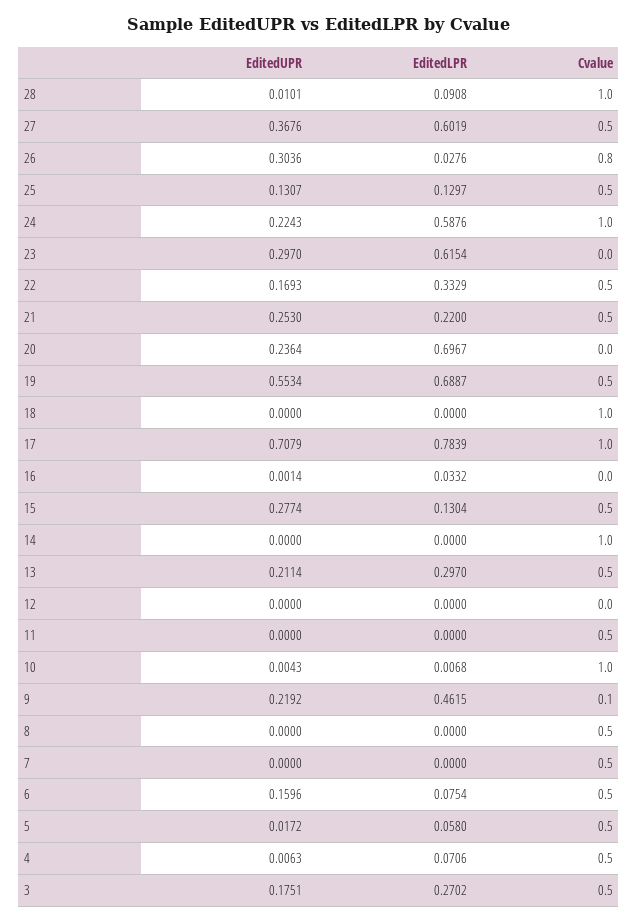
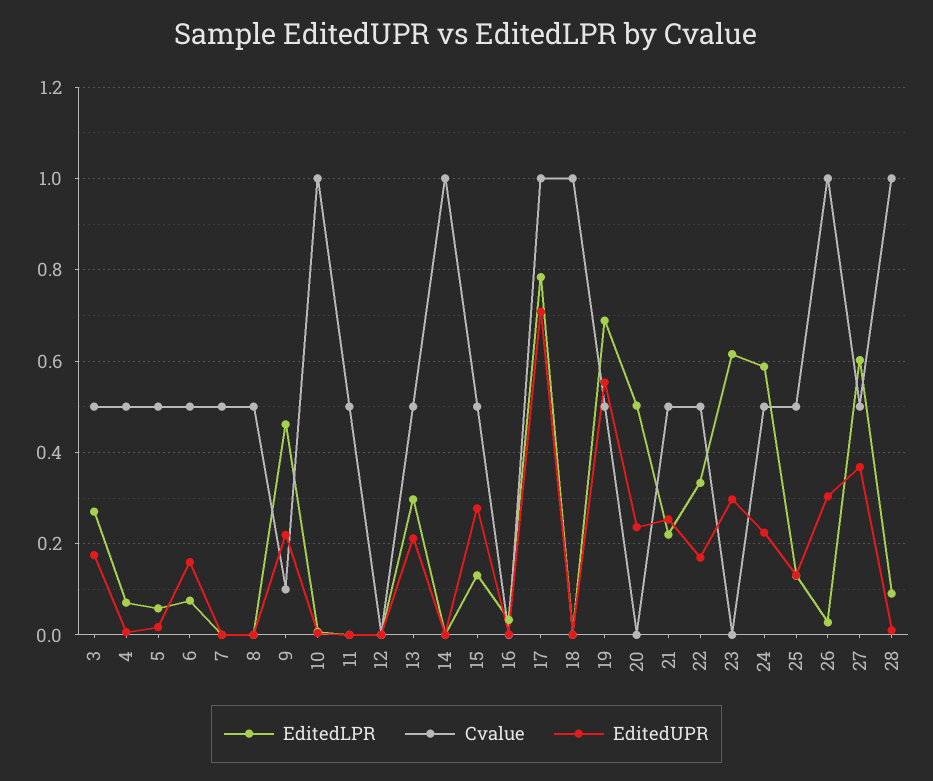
Cvalue, 26: 0.8 -> 1
Cvalue, 24: 1 -> 0.5
EditedLPR, 20: 0.6967 -> 0.5

